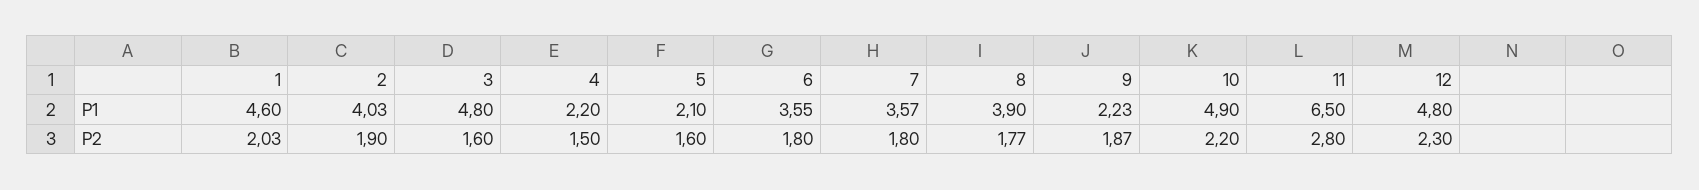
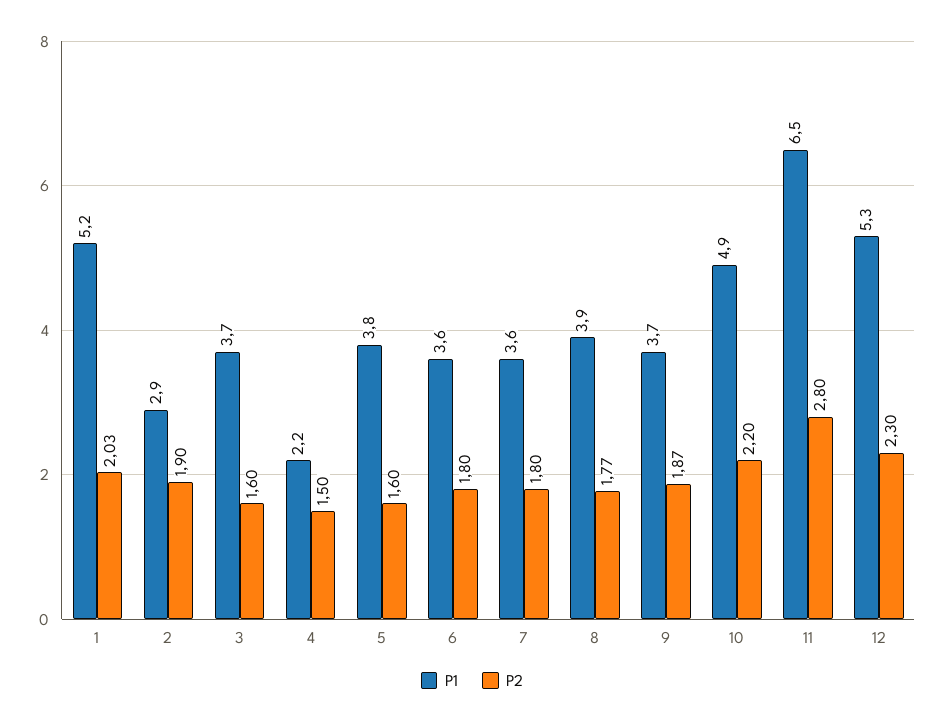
P1, 1: 4.6 -> 5.2
P1, 2: 4.03 -> 2.9
P1, 3: 4.8 -> 3.7
P1, 5: 2.1 -> 3.8
P1, 9: 2.23 -> 3.7
P1, 12: 4.8 -> 5.3

